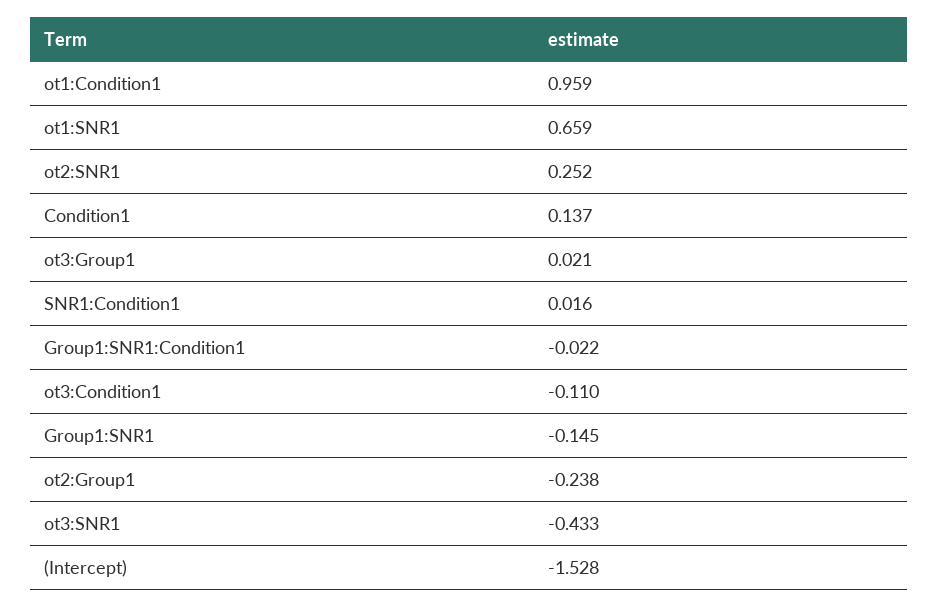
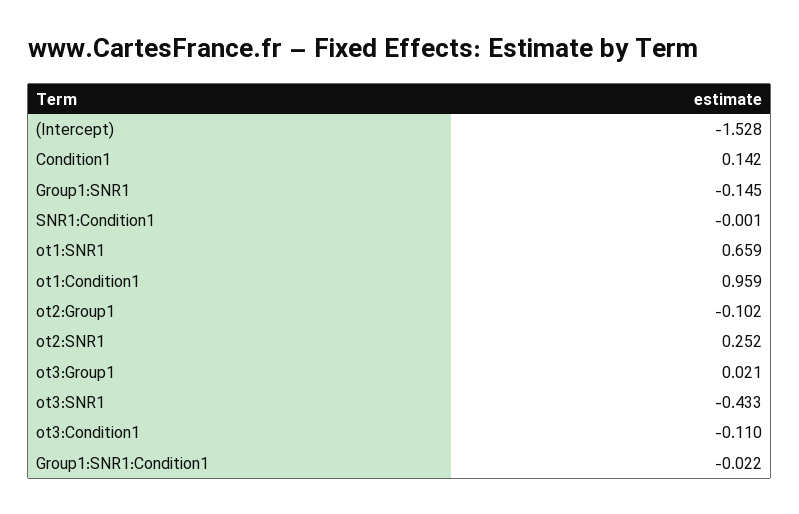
Condition1: 0.137 -> 0.142
SNR1:Condition1: 0.016 -> -0.001
ot2:Group1: -0.238 -> -0.102

